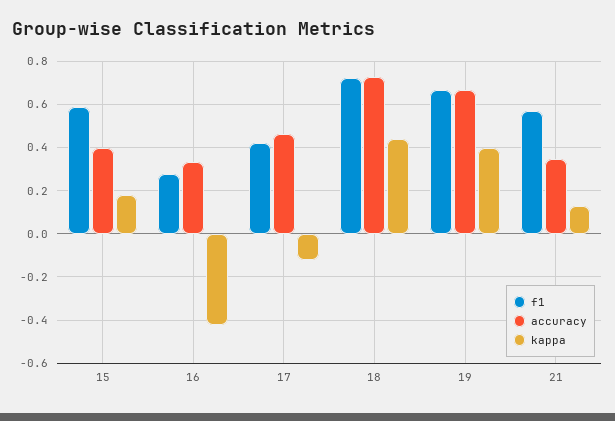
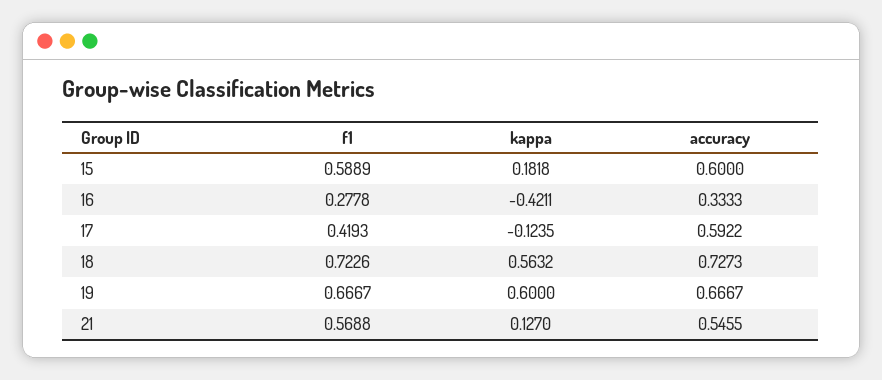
accuracy, 15: 0.4 -> 0.6
accuracy, 17: 0.45 -> 0.5922
kappa, 18: 0.45 -> 0.5632
kappa, 19: 0.4 -> 0.6
accuracy, 21: 0.35 -> 0.5455

